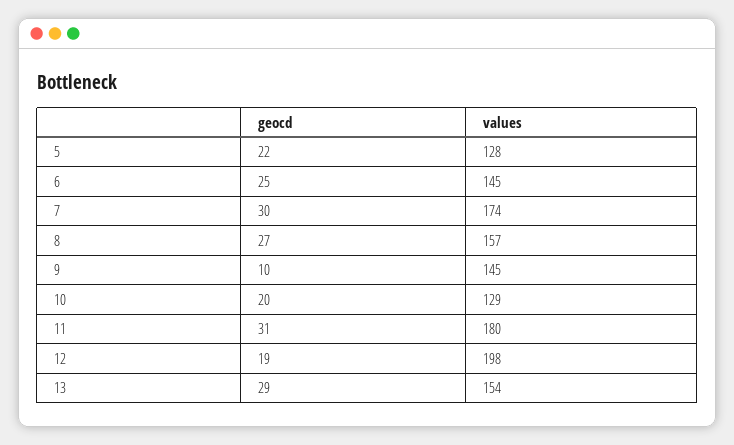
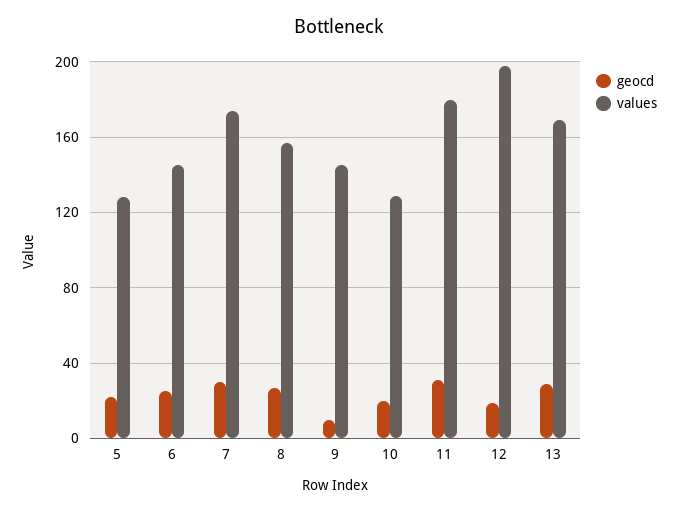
values, 13: 154 -> 170

